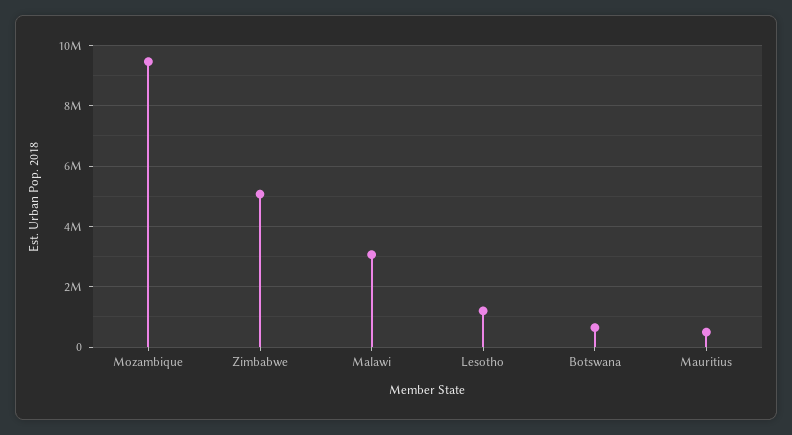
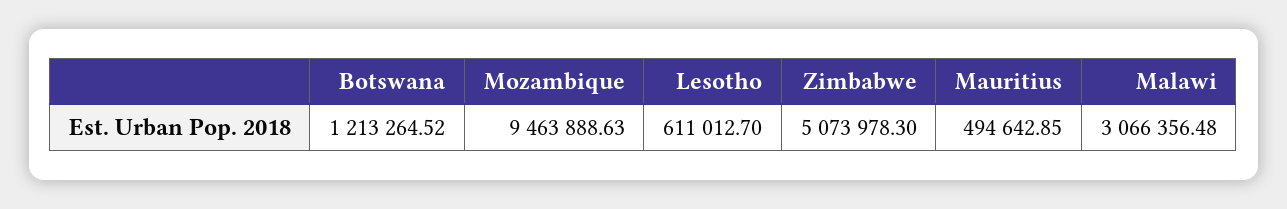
Lesotho: 1200000 -> 611012.7
Botswana: 600000 -> 1213264.52

